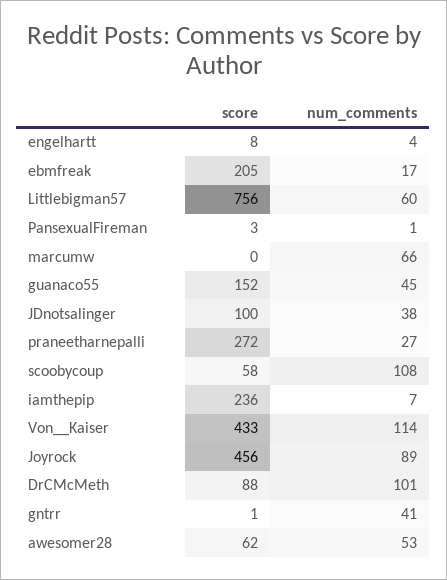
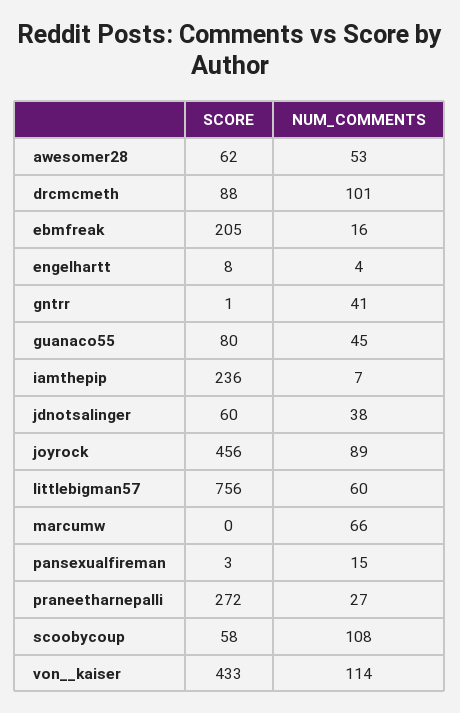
num_comments, ebmfreak: 17 -> 16
num_comments, PansexualFireman: 1 -> 15
score, guanaco55: 152 -> 80
score, JDnotsalinger: 100 -> 60

